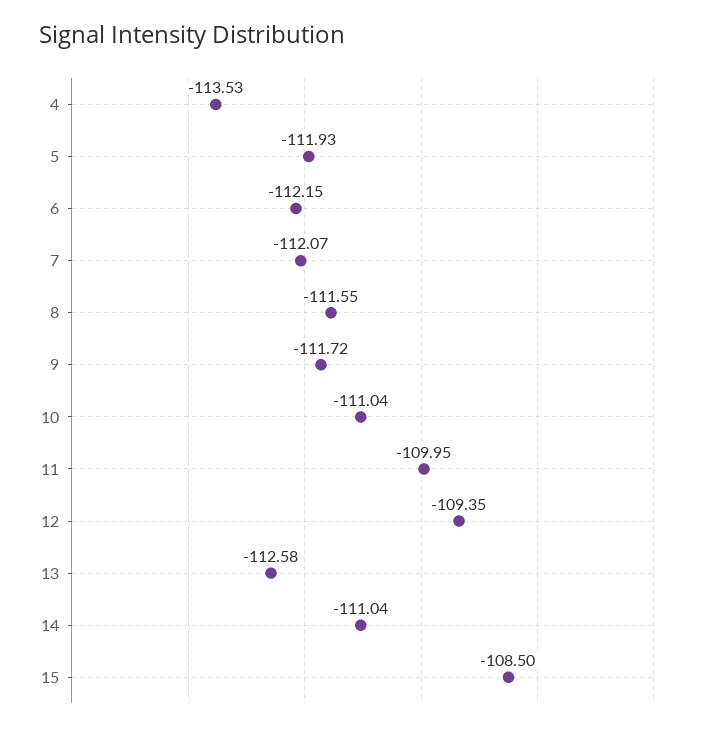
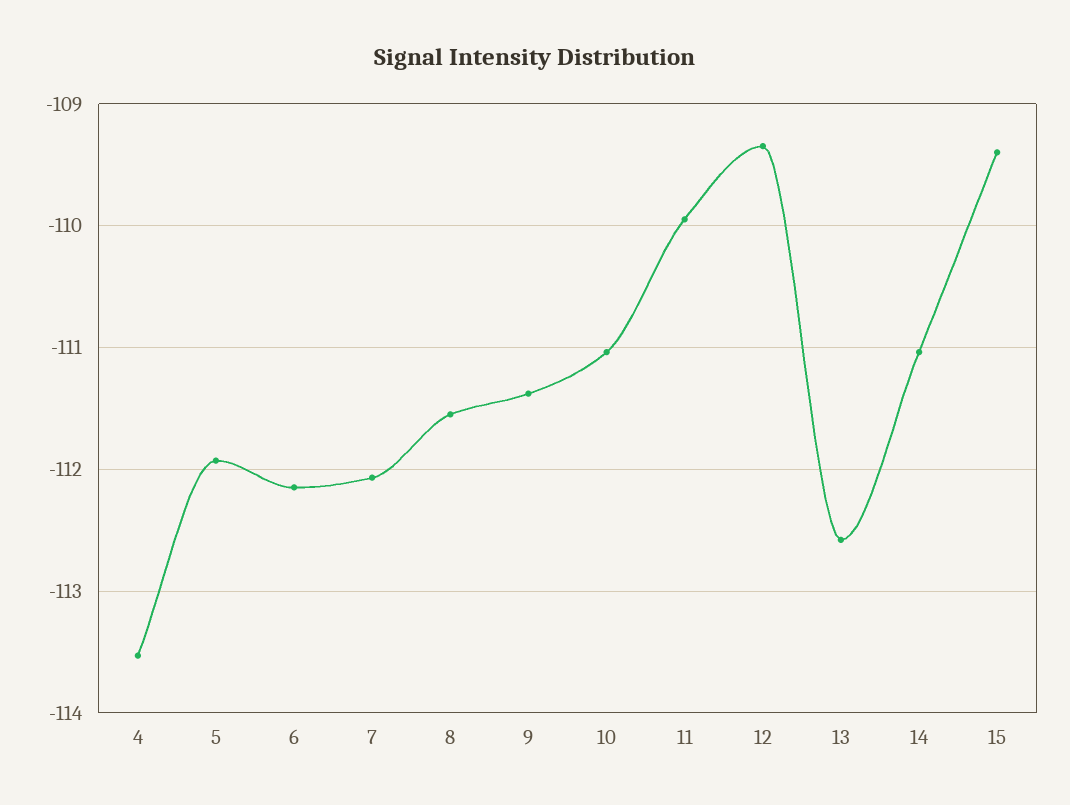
9: -111.72 -> -111.4
15: -108.5 -> -109.4

